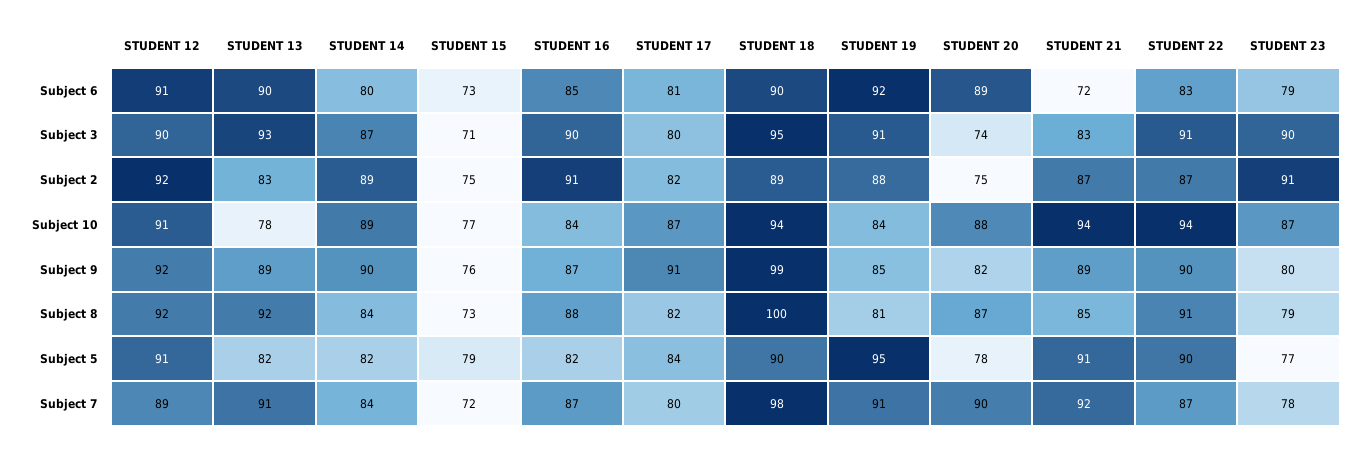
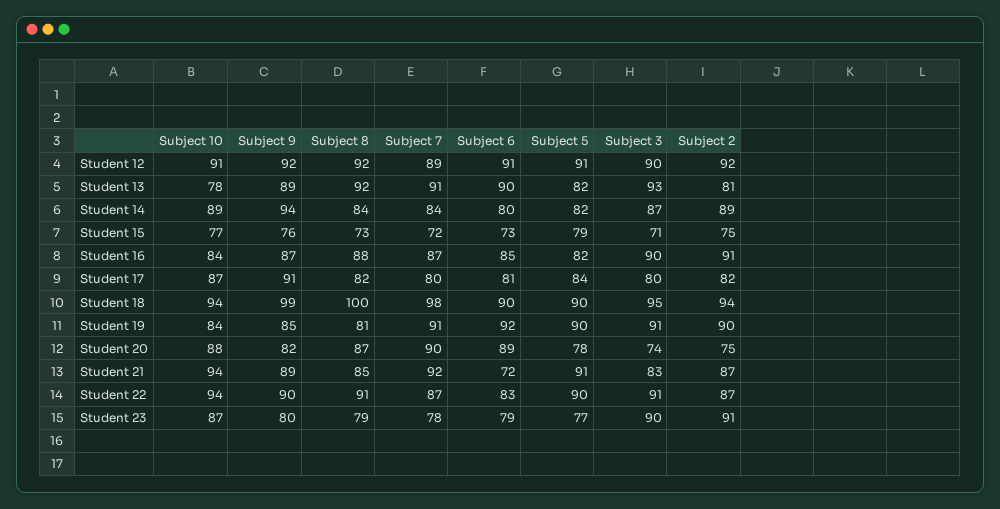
STUDENT 13, Subject 2: 83 -> 81
STUDENT 18, Subject 2: 89 -> 94
STUDENT 19, Subject 2: 88 -> 90
STUDENT 14, Subject 9: 90 -> 94
STUDENT 19, Subject 5: 95 -> 90

